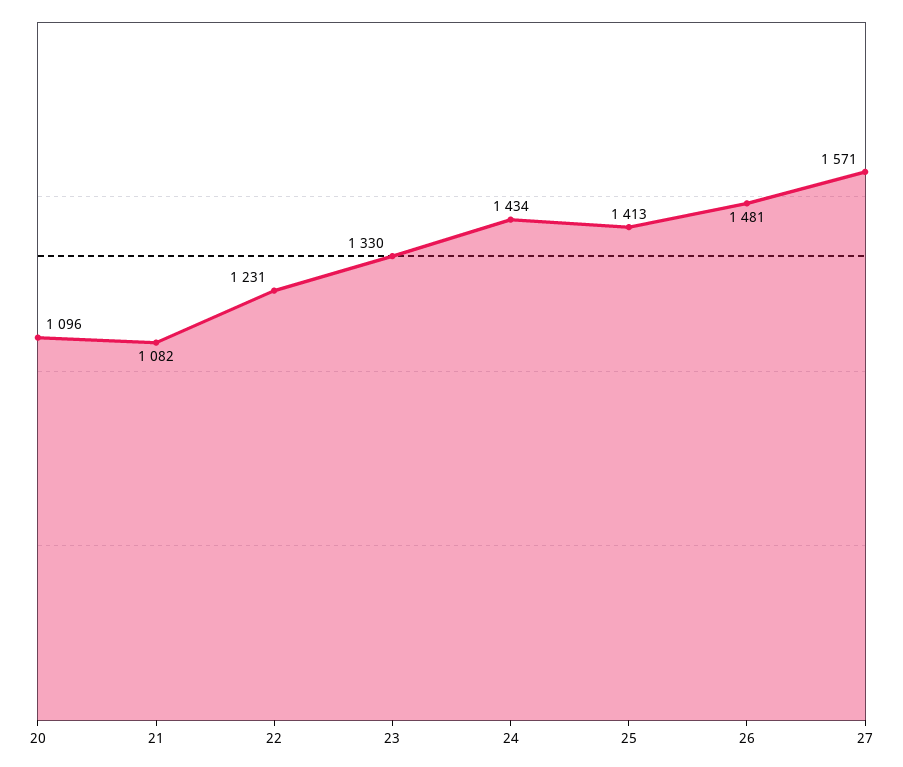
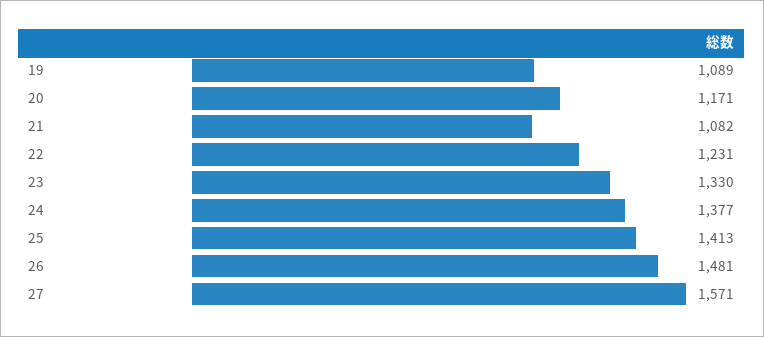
20: 1096 -> 1171
24: 1434 -> 1377
19: none -> 1089

